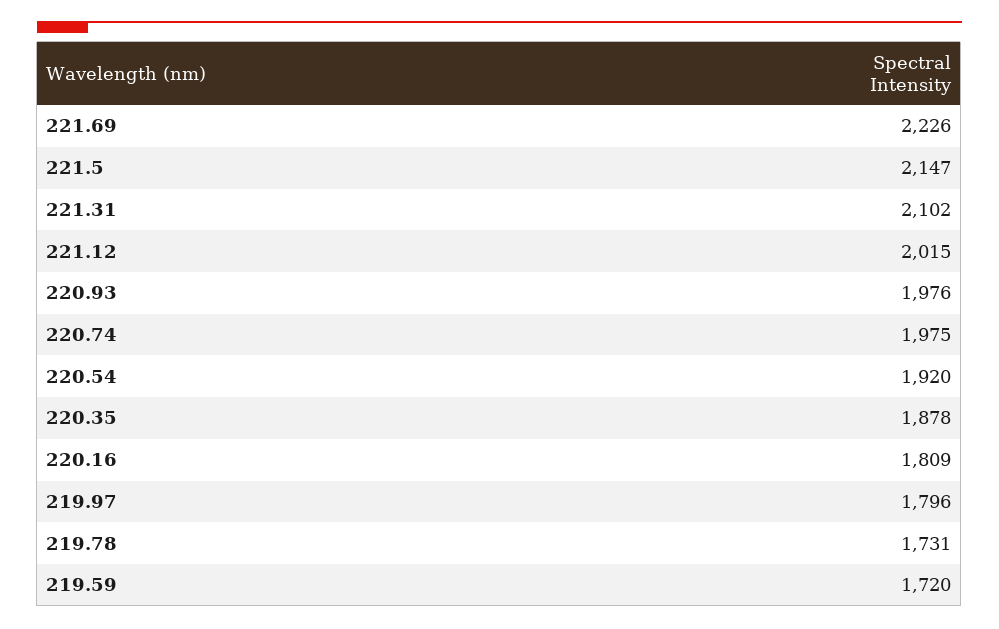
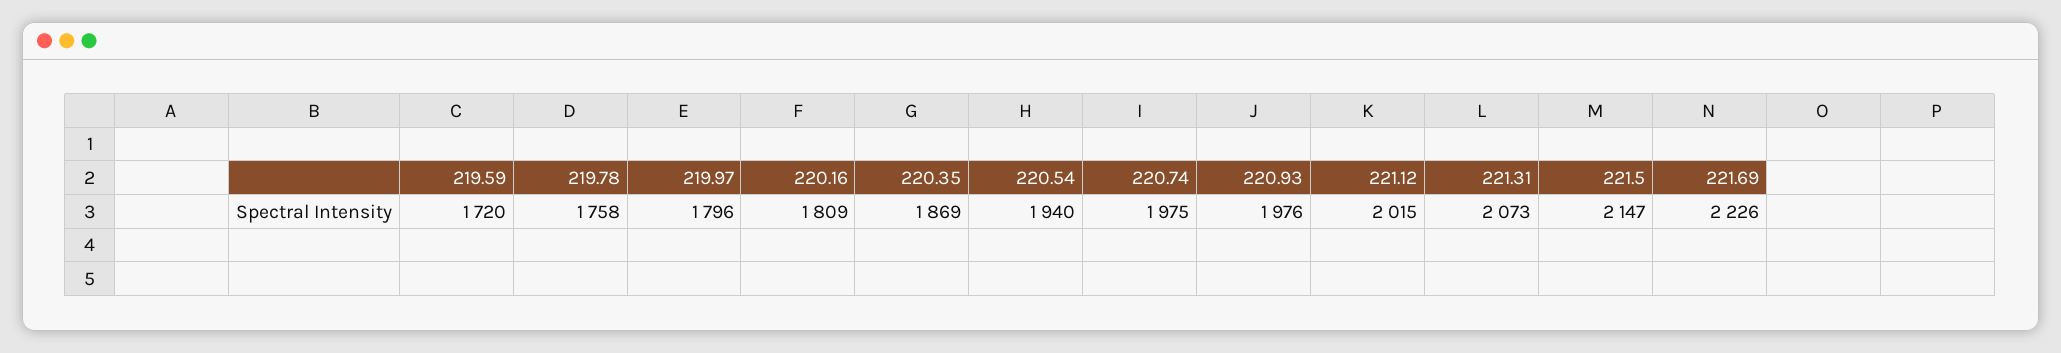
221.31: 2102 -> 2073
220.54: 1920 -> 1940
220.35: 1878 -> 1869
219.78: 1731 -> 1758

